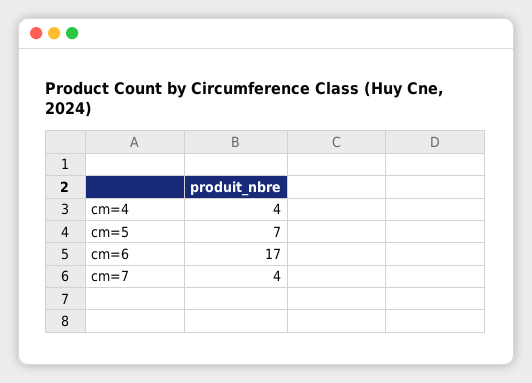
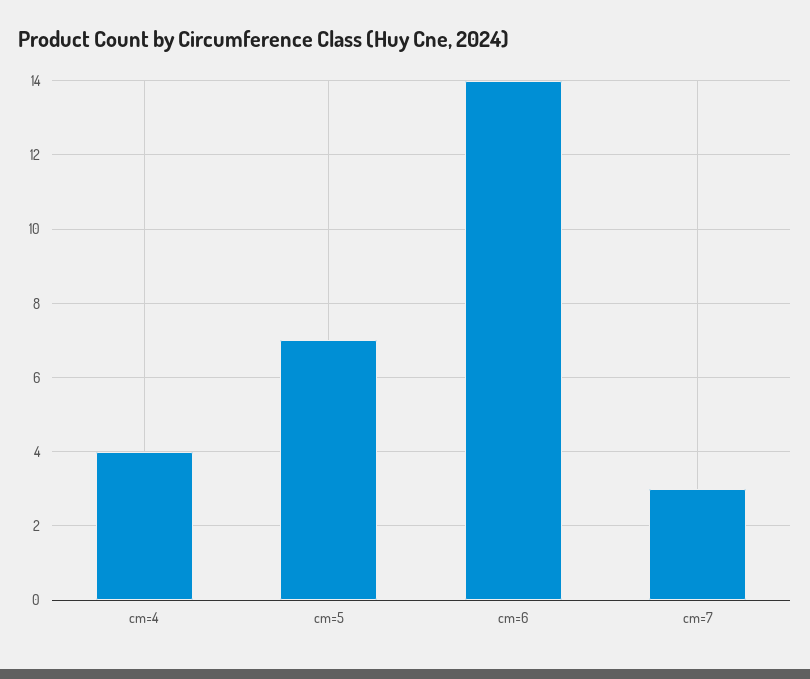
cm=6: 17 -> 14
cm=7: 4 -> 3

